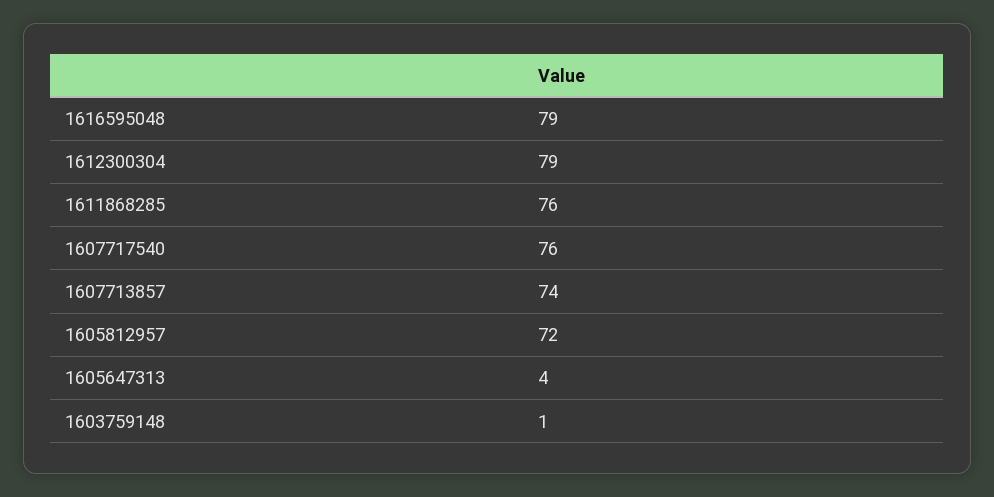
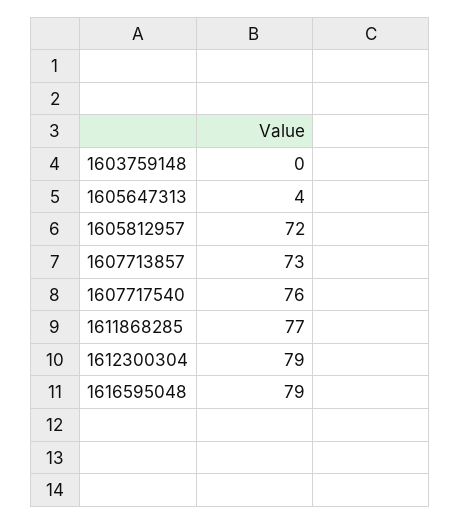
1611868285: 76 -> 77
1607713857: 74 -> 73
1603759148: 1 -> 0

